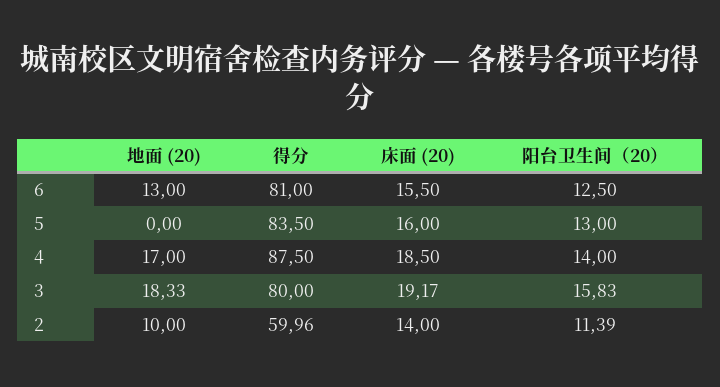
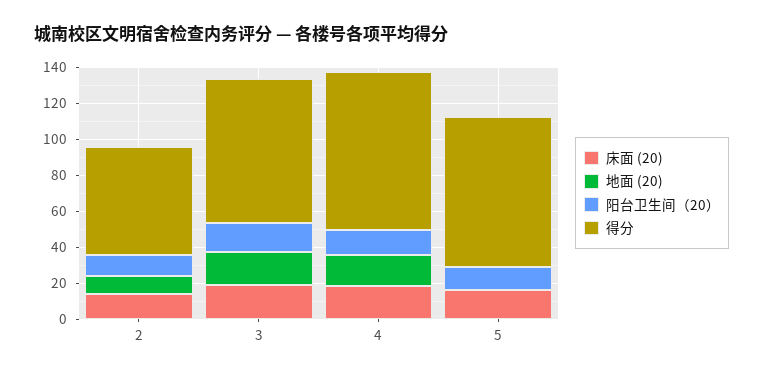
地面 (20), 6: 13 -> none
得分, 6: 81 -> none
床面 (20), 6: 15.5 -> none
阳台卫生间（20）, 6: 12.5 -> none

